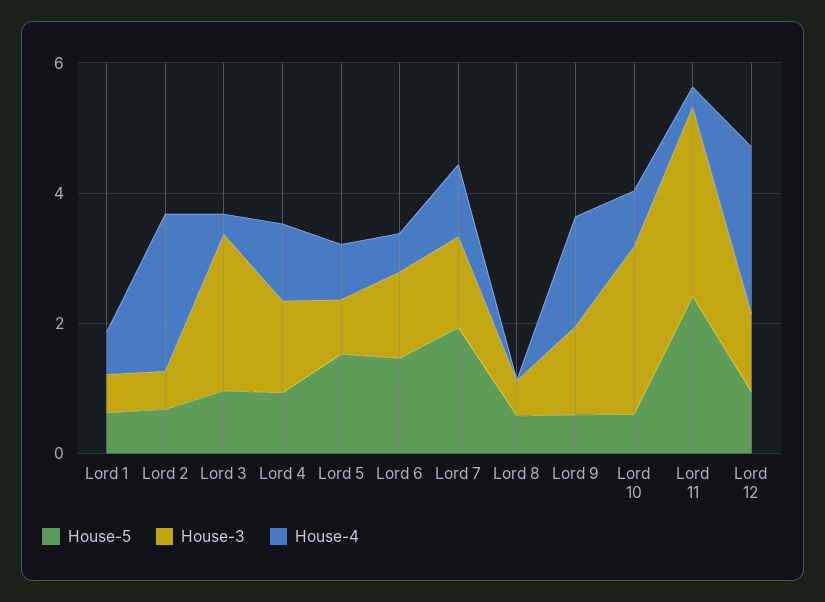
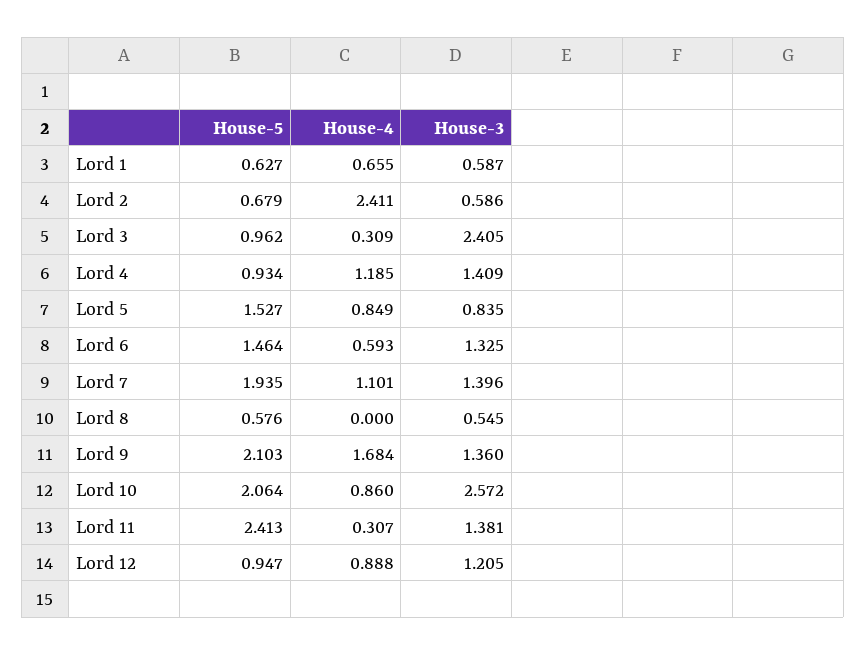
House-5, Lord 9: 0.5 -> 2.103
House-5, Lord 10: 0.5 -> 2.064
House-3, Lord 11: 3 -> 1.381
House-4, Lord 12: 2.5 -> 0.888

